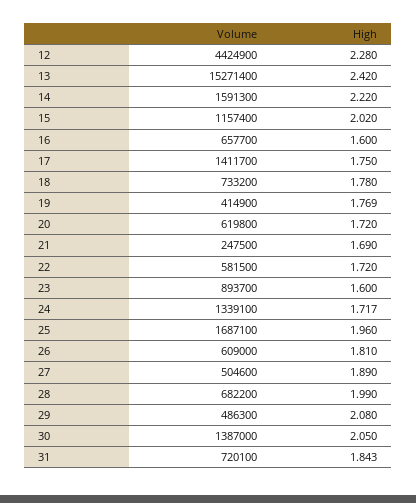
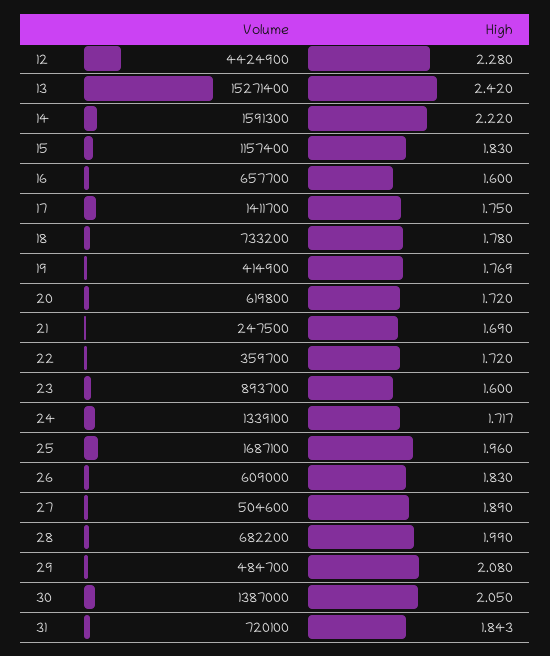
High, 15: 2.02 -> 1.83
Volume, 22: 581500 -> 359700
High, 26: 1.81 -> 1.83
Volume, 29: 486300 -> 484700

